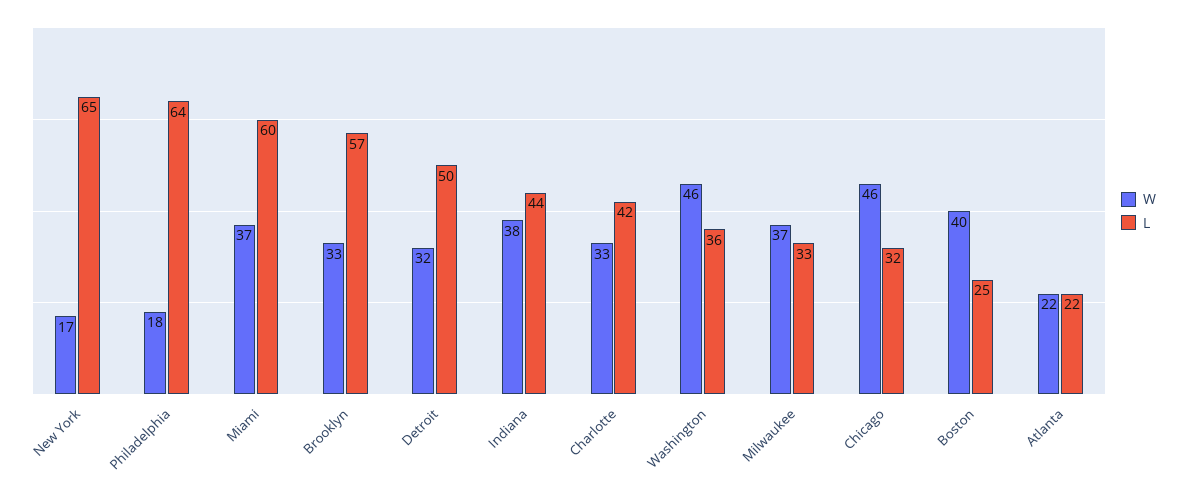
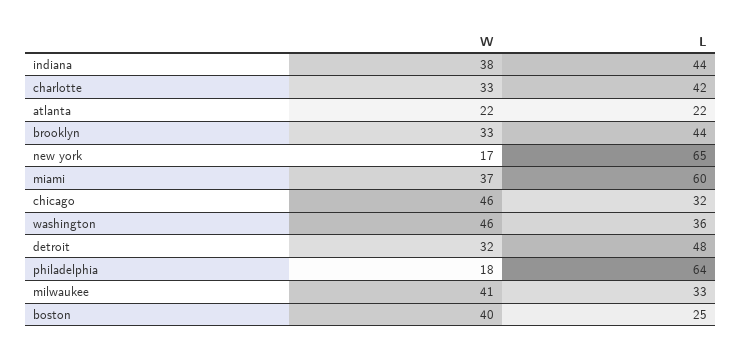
L, Brooklyn: 57 -> 44
L, Detroit: 50 -> 48
W, Milwaukee: 37 -> 41

